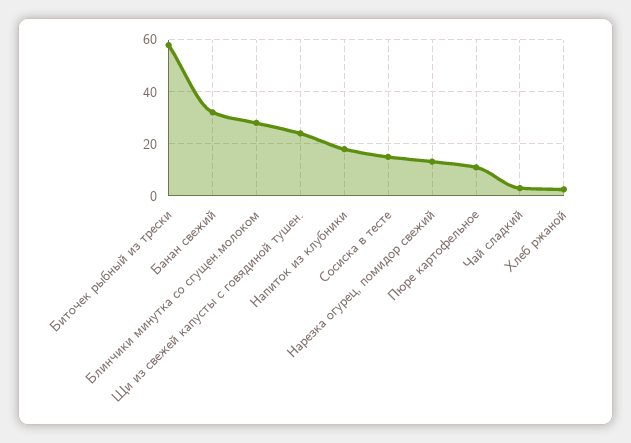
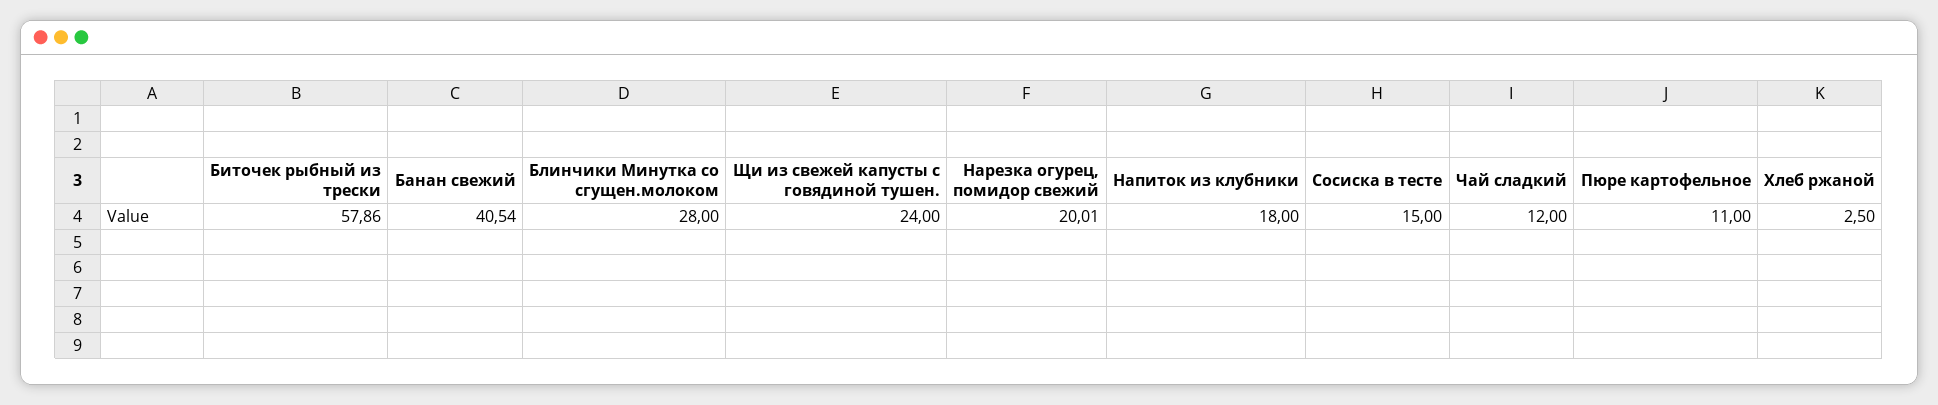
Банан свежий: 32.5 -> 40.54
Нарезка огурец, помидор свежий: 12.5 -> 20.01
Чай сладкий: 2.5 -> 12

